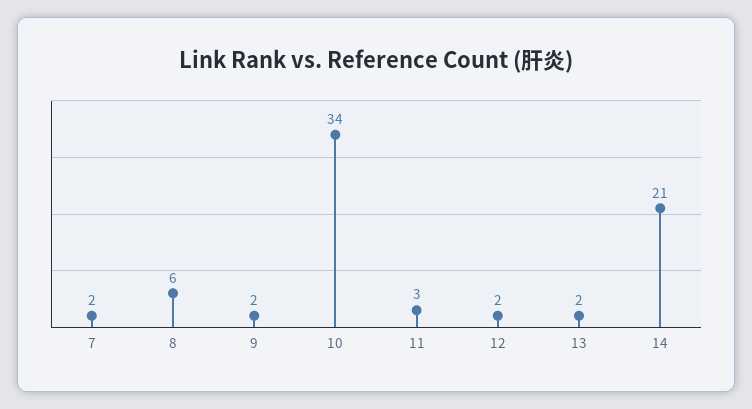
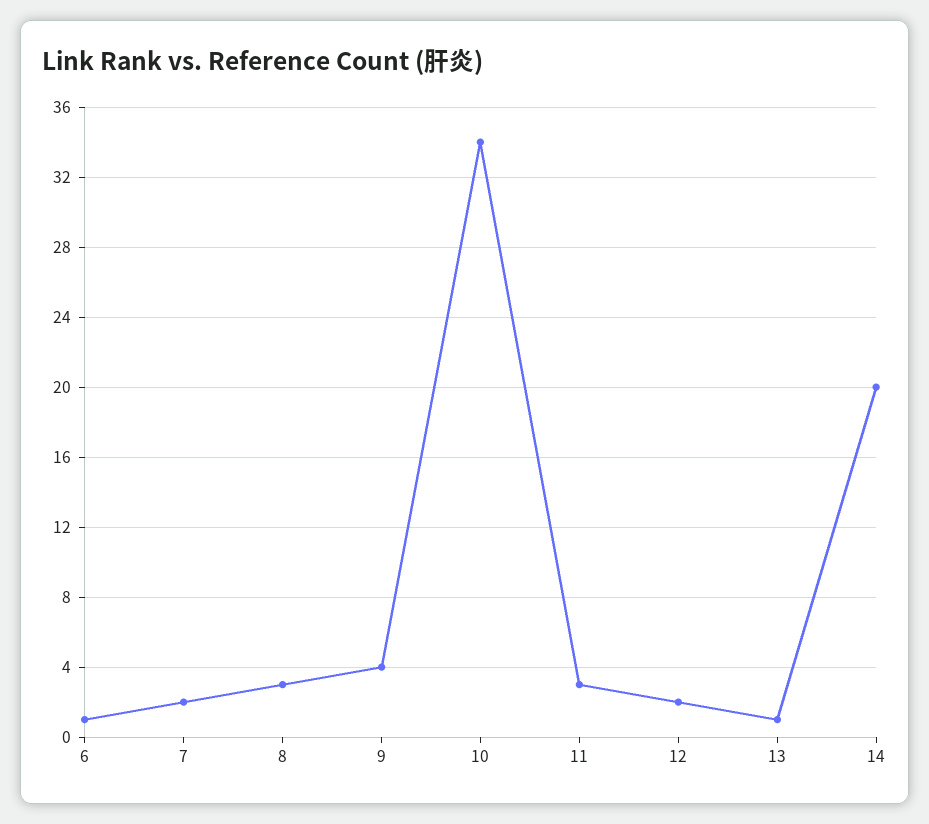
8: 6 -> 3
9: 2 -> 4
13: 2 -> 1
14: 21 -> 20
6: none -> 1

